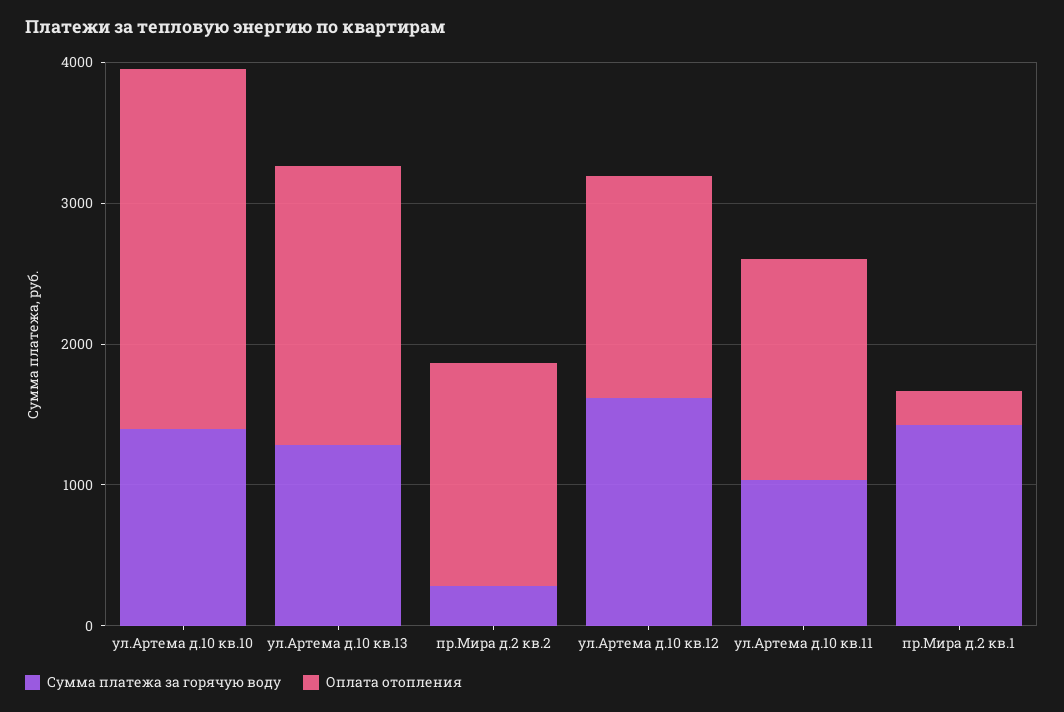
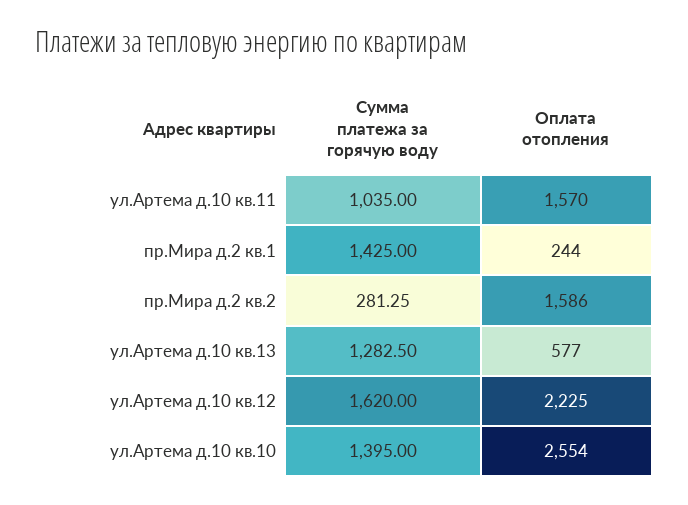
Оплата отопления, ул.Артема д.10 кв.13: 2000 -> 577
Оплата отопления, ул.Артема д.10 кв.12: 1600 -> 2225

